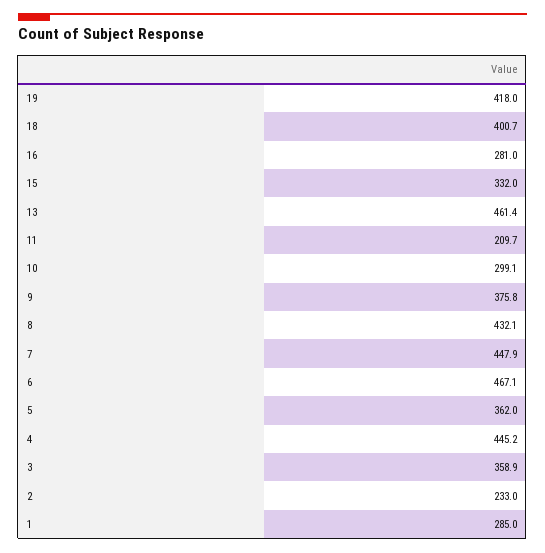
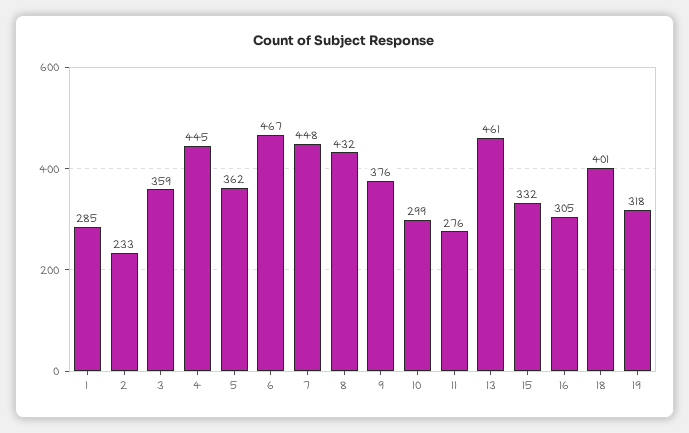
19: 418 -> 318
16: 281 -> 305
11: 209.7 -> 276

